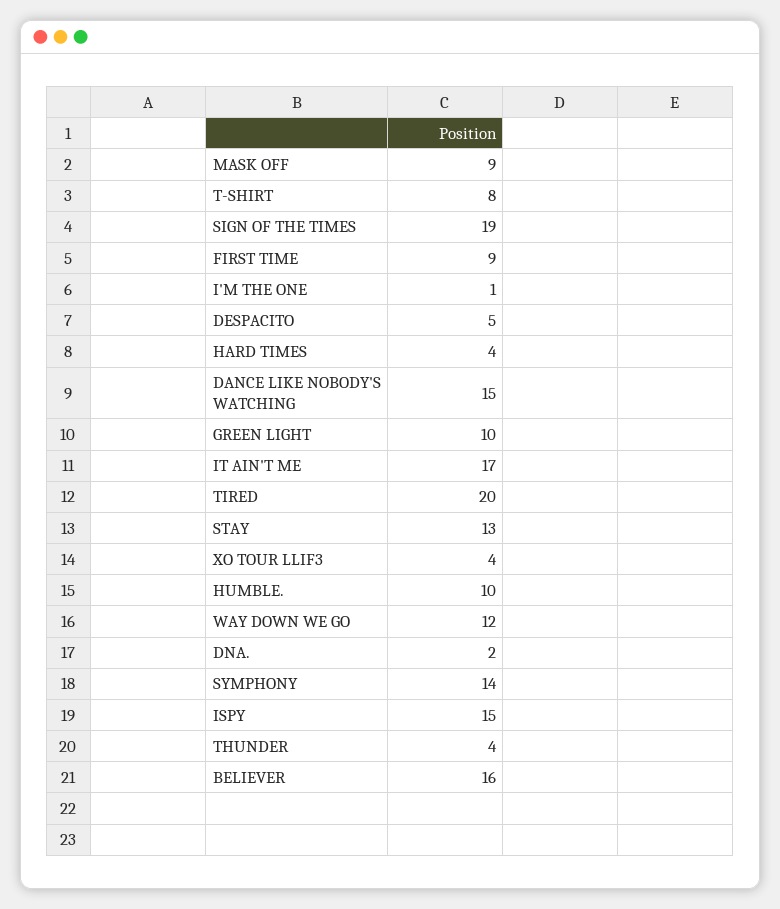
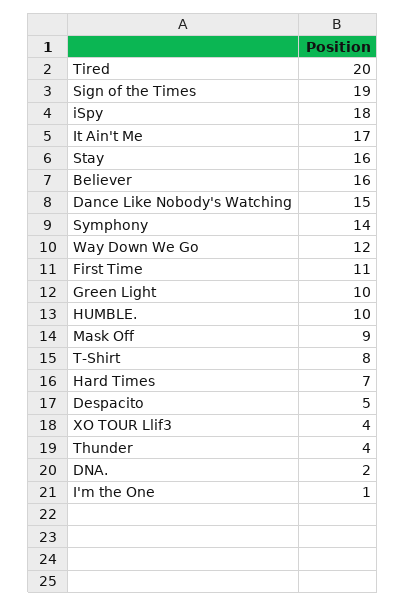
FIRST TIME: 9 -> 11
HARD TIMES: 4 -> 7
STAY: 13 -> 16
ISPY: 15 -> 18

